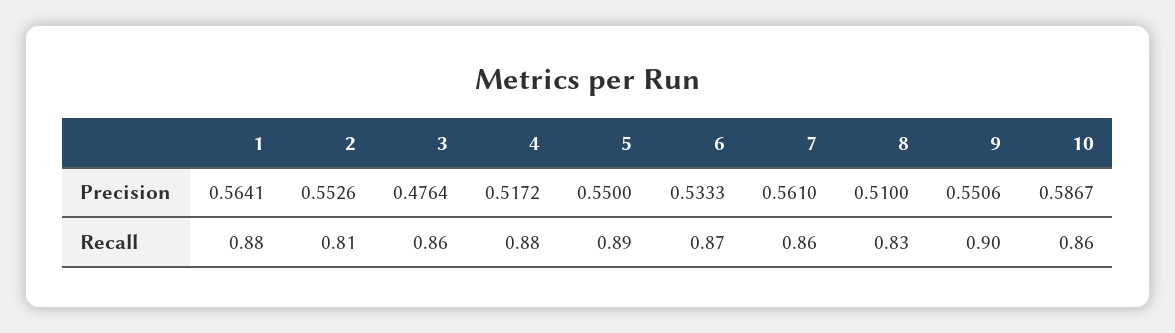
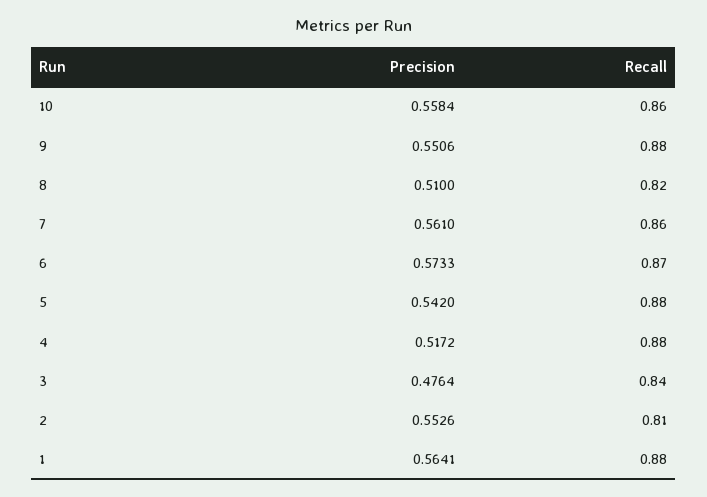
5, Precision: 0.55 -> 0.542
6, Precision: 0.5333 -> 0.5733
10, Precision: 0.5867 -> 0.5584
3, Recall: 0.86 -> 0.84
5, Recall: 0.89 -> 0.88
8, Recall: 0.83 -> 0.82
9, Recall: 0.9 -> 0.88

